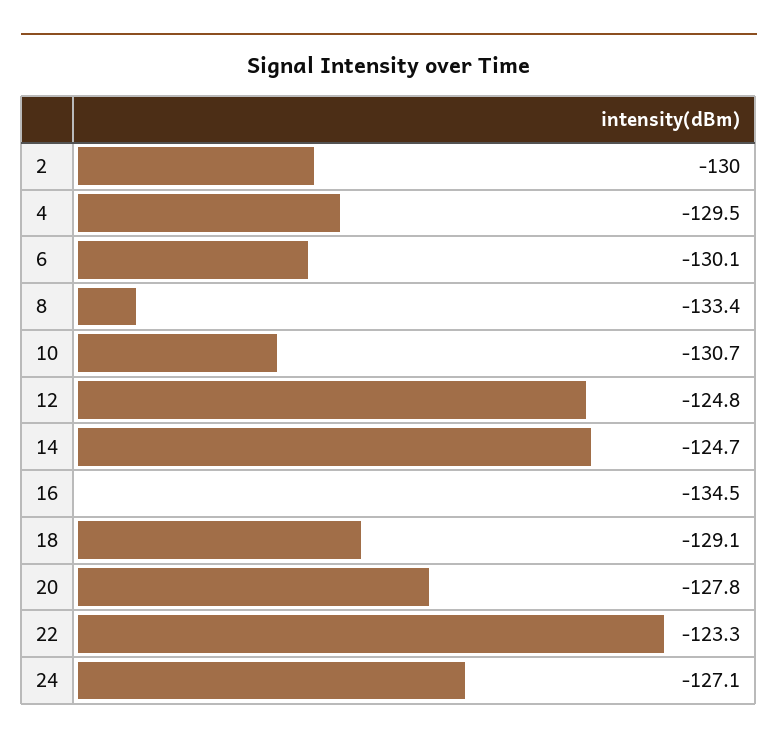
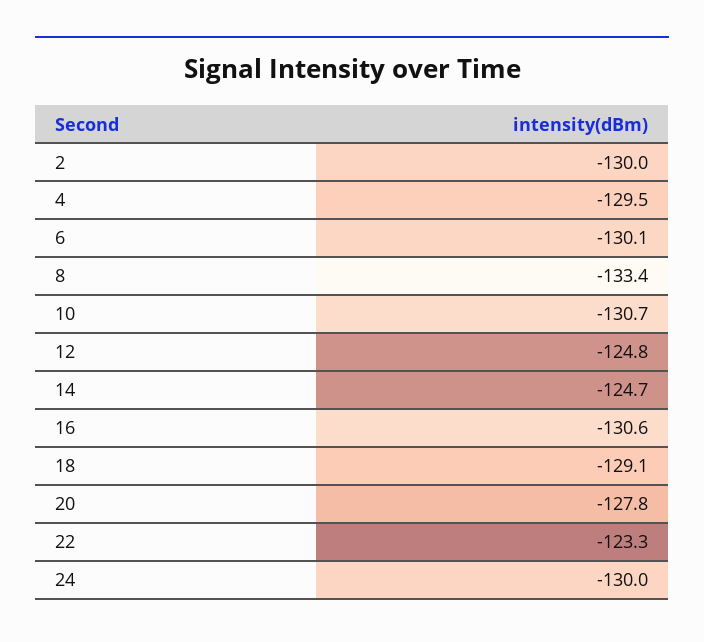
16: -134.5 -> -130.6
24: -127.1 -> -130

